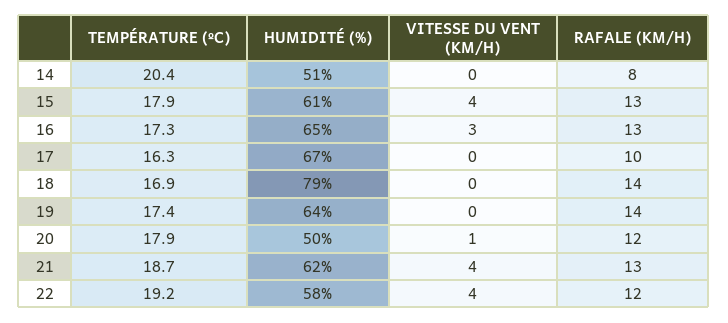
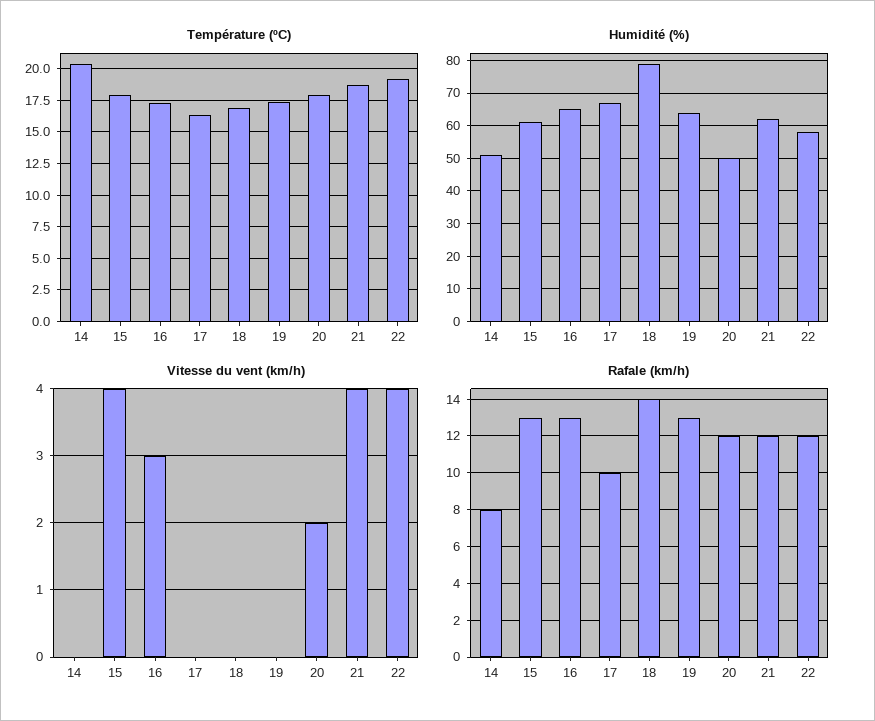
RAFALE (KM/H), 19: 14 -> 13
VITESSE DU VENT (KM/H), 20: 1 -> 2
RAFALE (KM/H), 21: 13 -> 12

